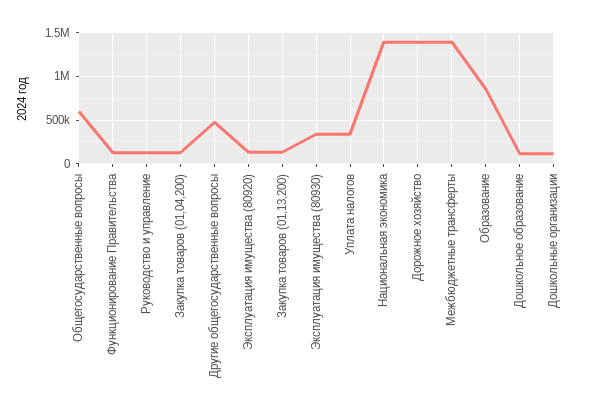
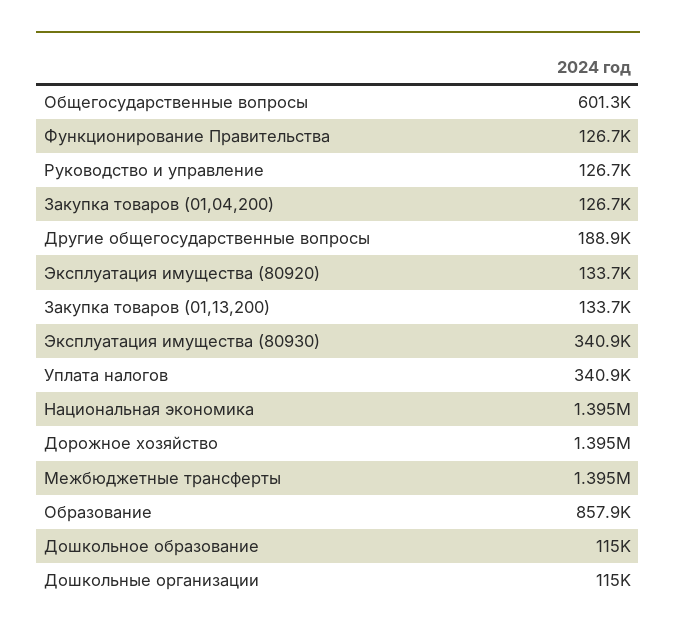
Другие общегосударственные вопросы: 500000 -> 188900

